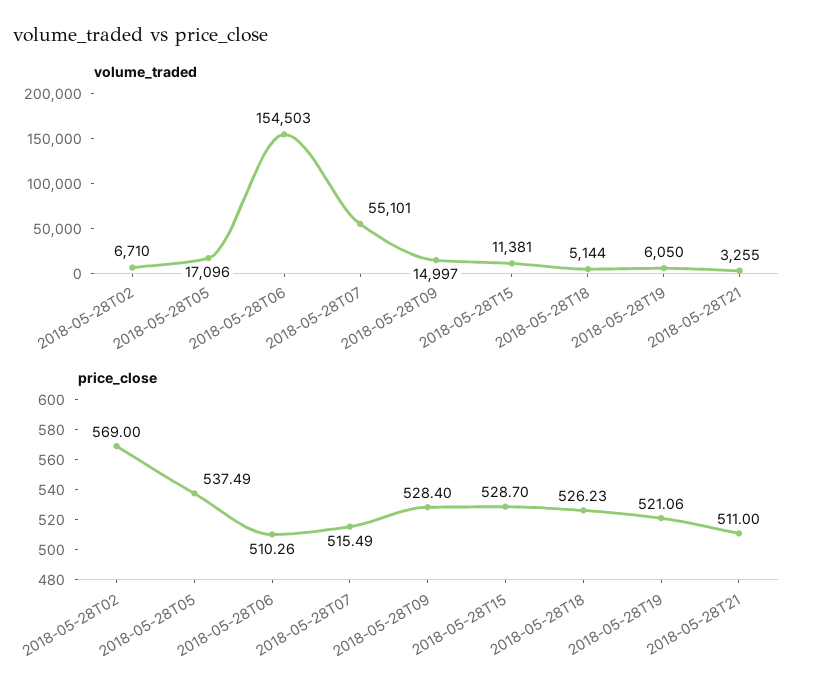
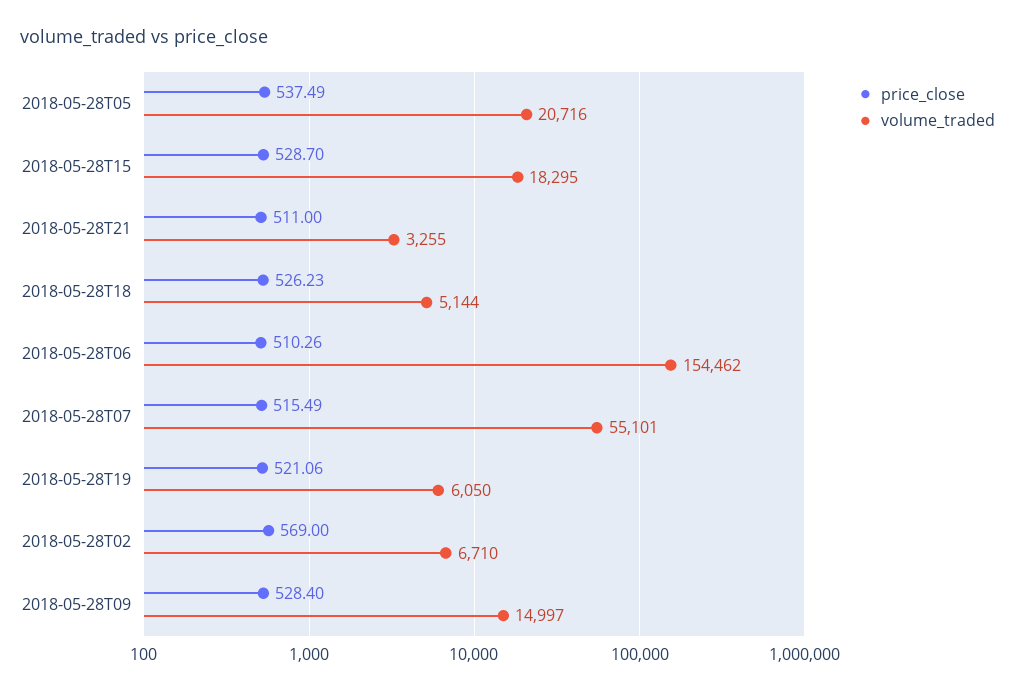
volume_traded, 2018-05-28T05: 17096 -> 20716
volume_traded, 2018-05-28T06: 154503 -> 154462
volume_traded, 2018-05-28T15: 11381 -> 18295

